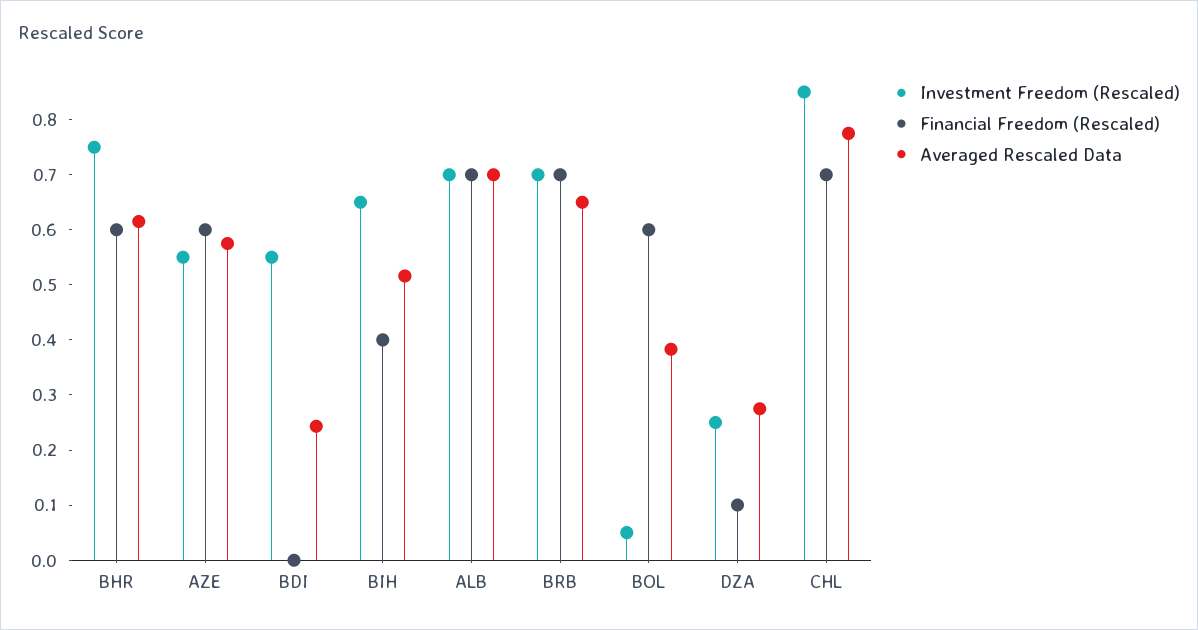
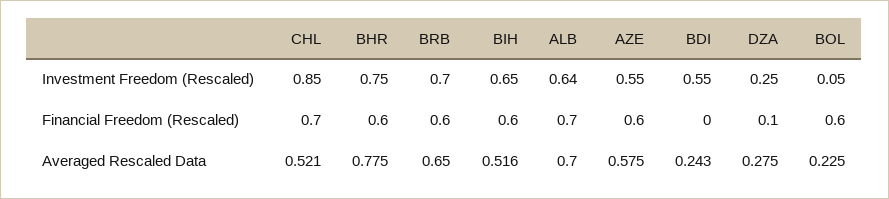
Averaged Rescaled Data, BHR: 0.62 -> 0.775
Financial Freedom (Rescaled), BIH: 0.4 -> 0.6
Investment Freedom (Rescaled), ALB: 0.7 -> 0.64
Financial Freedom (Rescaled), BRB: 0.7 -> 0.6
Averaged Rescaled Data, BOL: 0.38 -> 0.225
Averaged Rescaled Data, CHL: 0.78 -> 0.521

